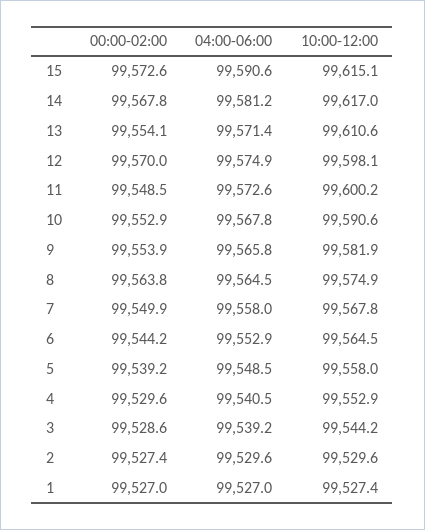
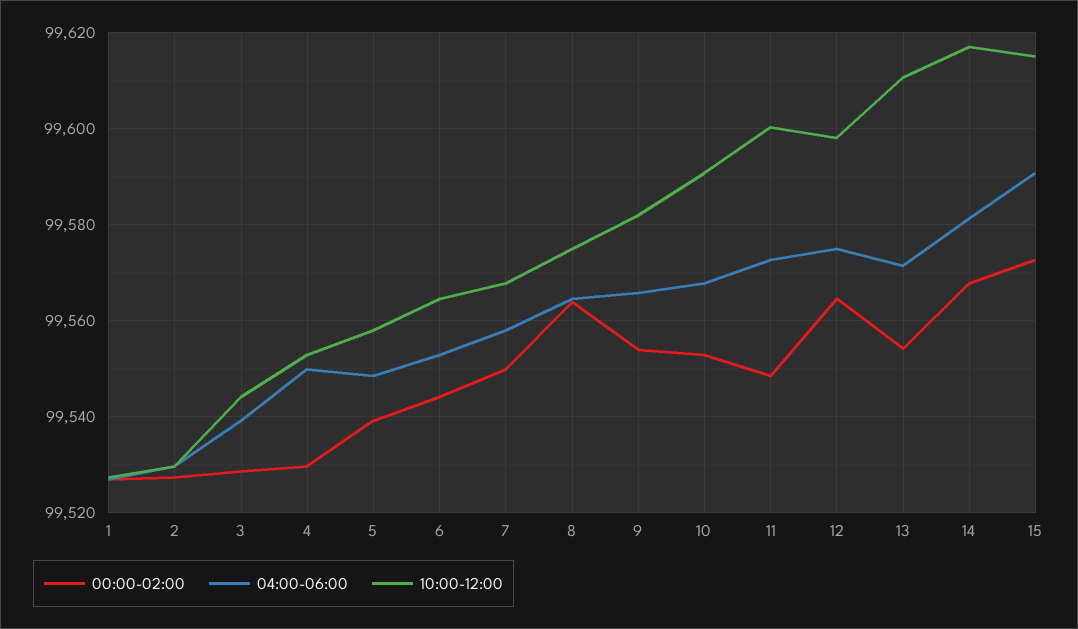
00:00-02:00, 12: 99570 -> 99564
04:00-06:00, 4: 99540.5 -> 99550

